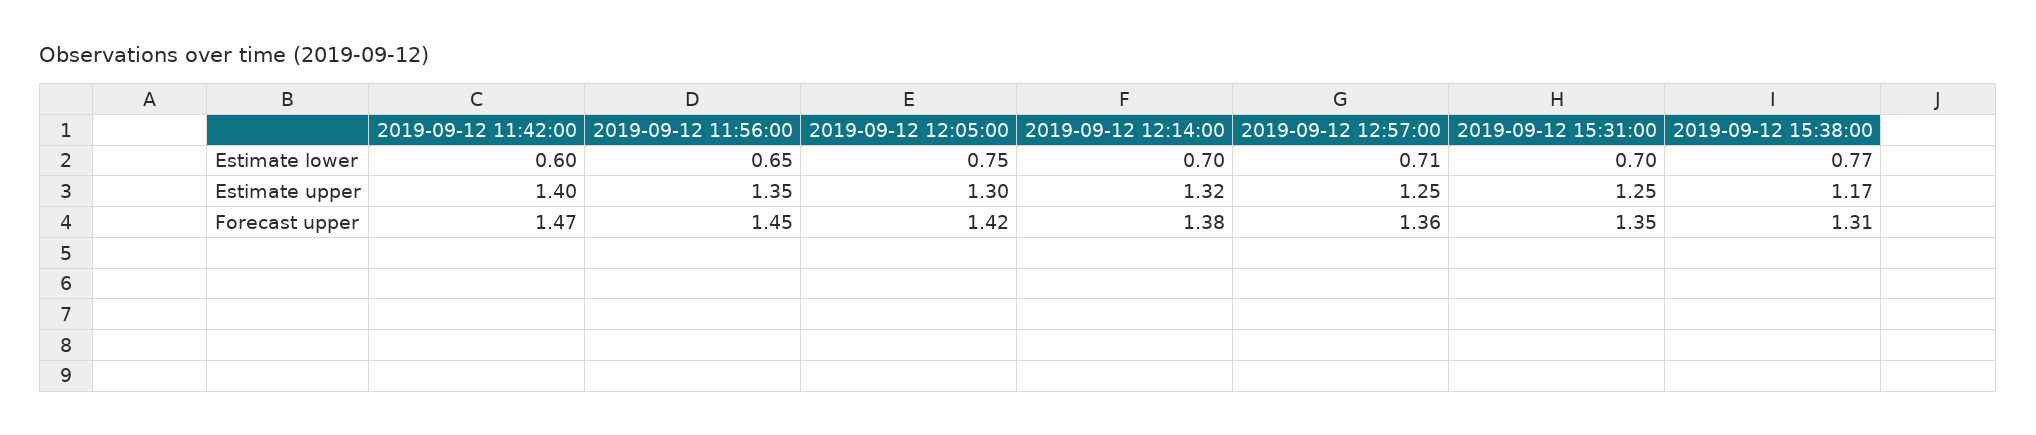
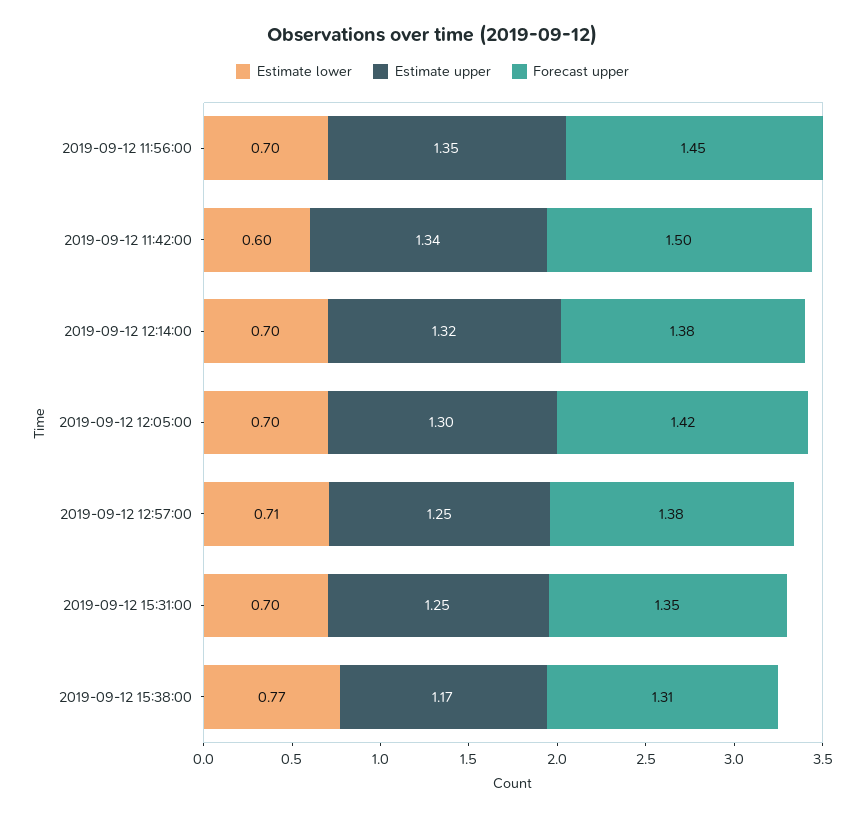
Estimate lower, 2019-09-12 11:56:00: 0.65 -> 0.7
Estimate lower, 2019-09-12 12:05:00: 0.75 -> 0.7
Estimate upper, 2019-09-12 11:42:00: 1.4 -> 1.34
Forecast upper, 2019-09-12 11:42:00: 1.47 -> 1.5
Forecast upper, 2019-09-12 12:57:00: 1.36 -> 1.38

